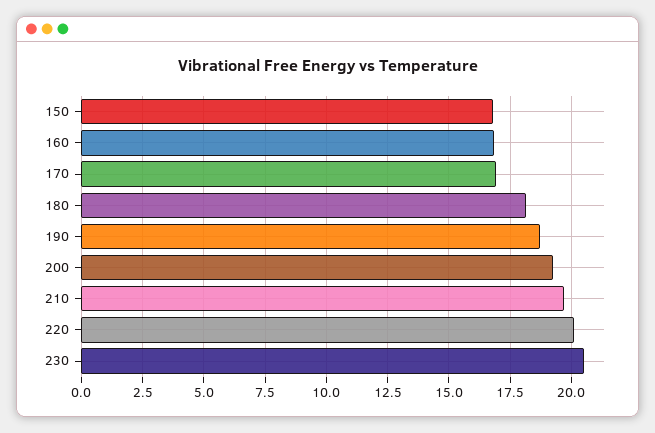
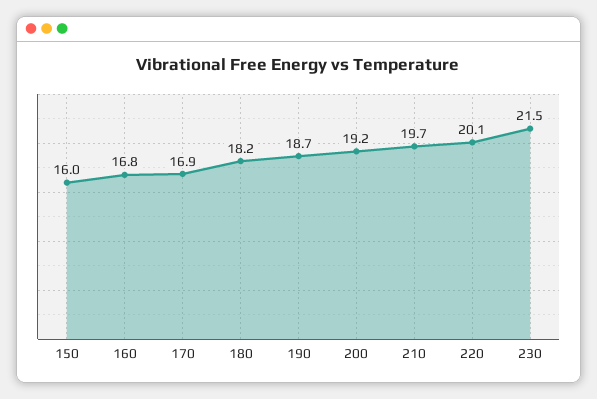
150: 16.75 -> 16
230: 20.5 -> 21.5

